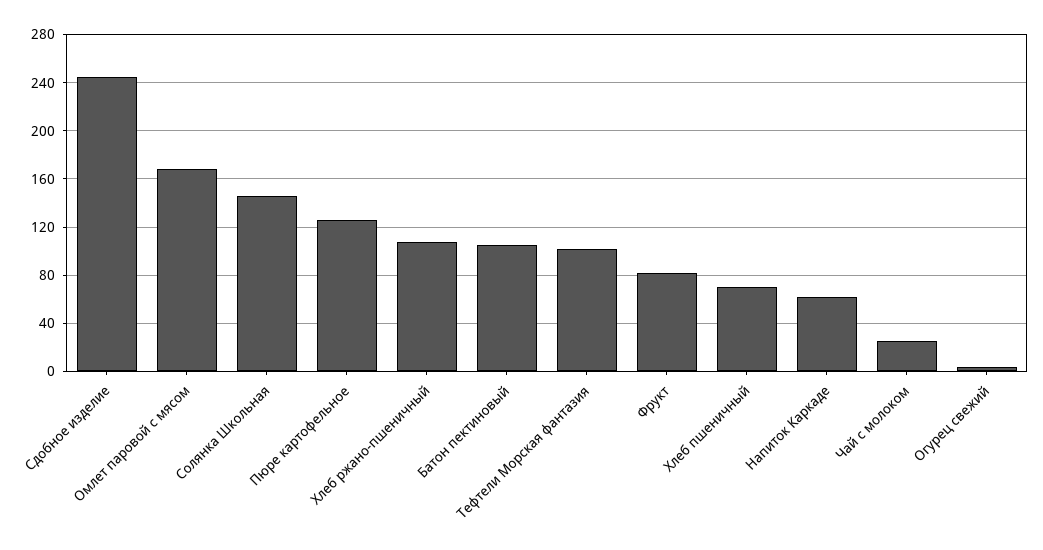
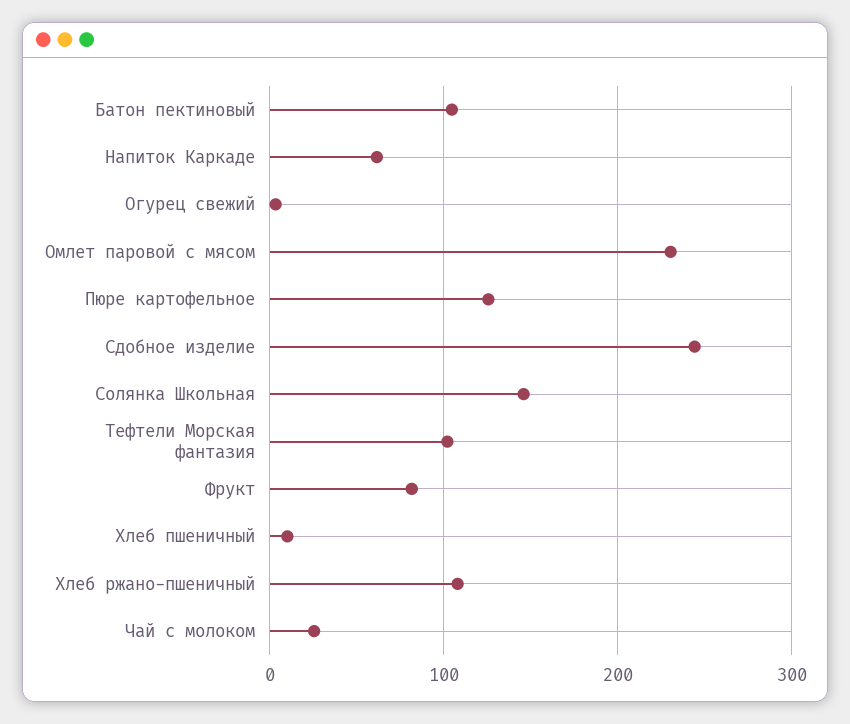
Омлет паровой с мясом: 170 -> 230
Хлеб пшеничный: 70 -> 10

